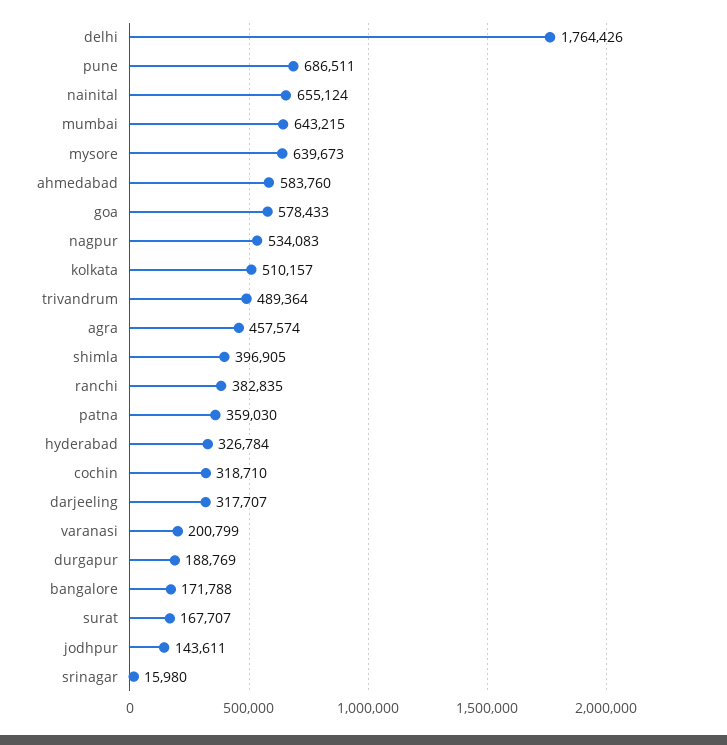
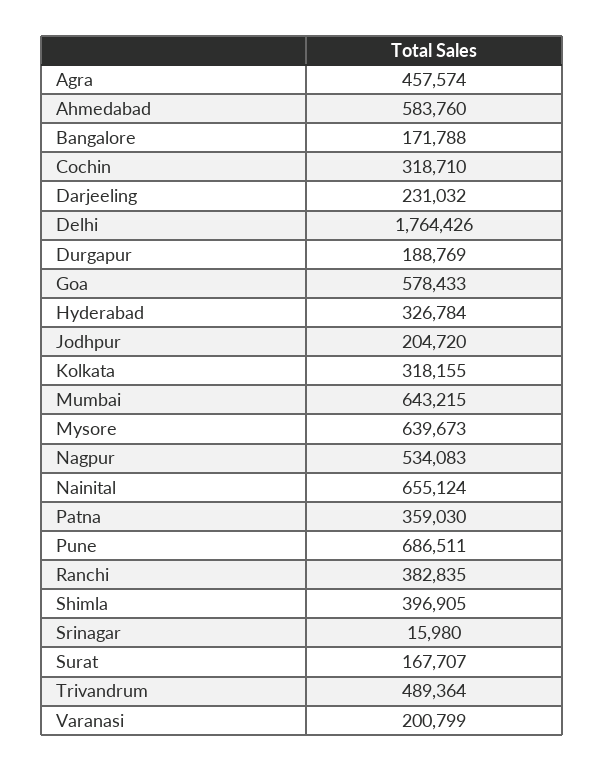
kolkata: 510157 -> 318155
darjeeling: 317707 -> 231032
jodhpur: 143611 -> 204720

